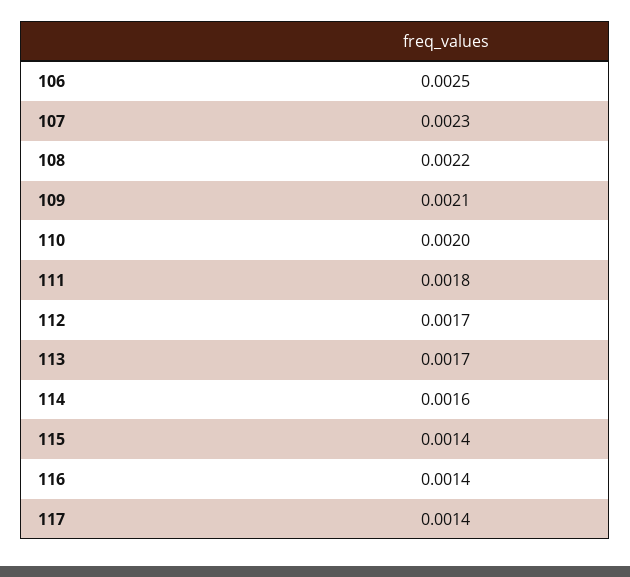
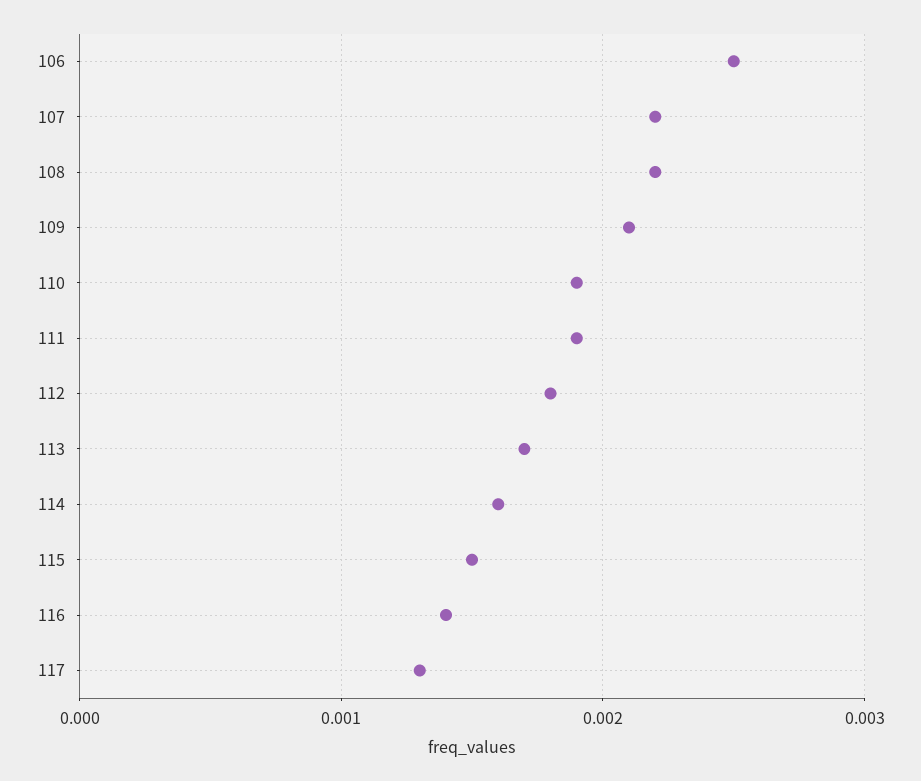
107: 0.0023 -> 0.0022
110: 0.002 -> 0.0019
111: 0.0018 -> 0.0019
112: 0.0017 -> 0.0018
115: 0.0014 -> 0.0015
117: 0.0014 -> 0.0013

